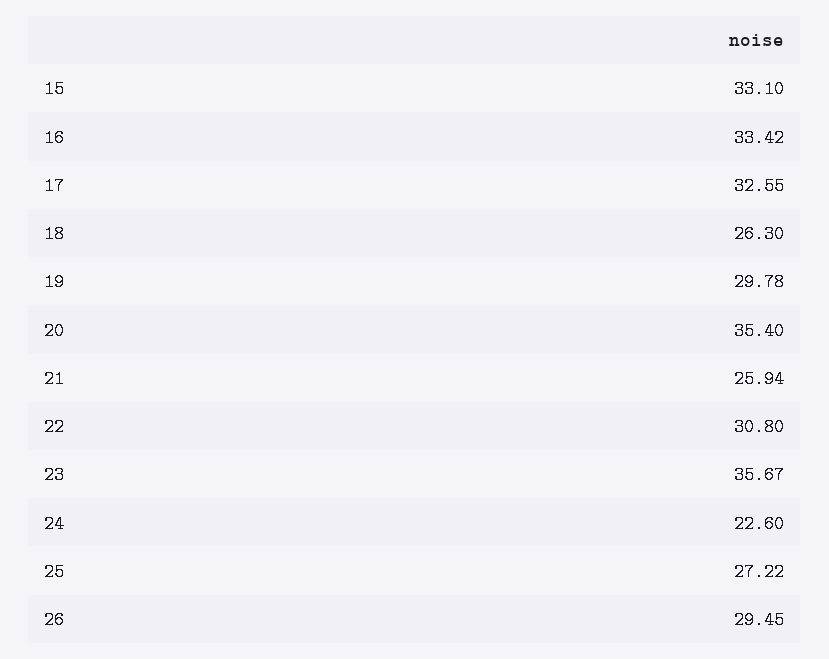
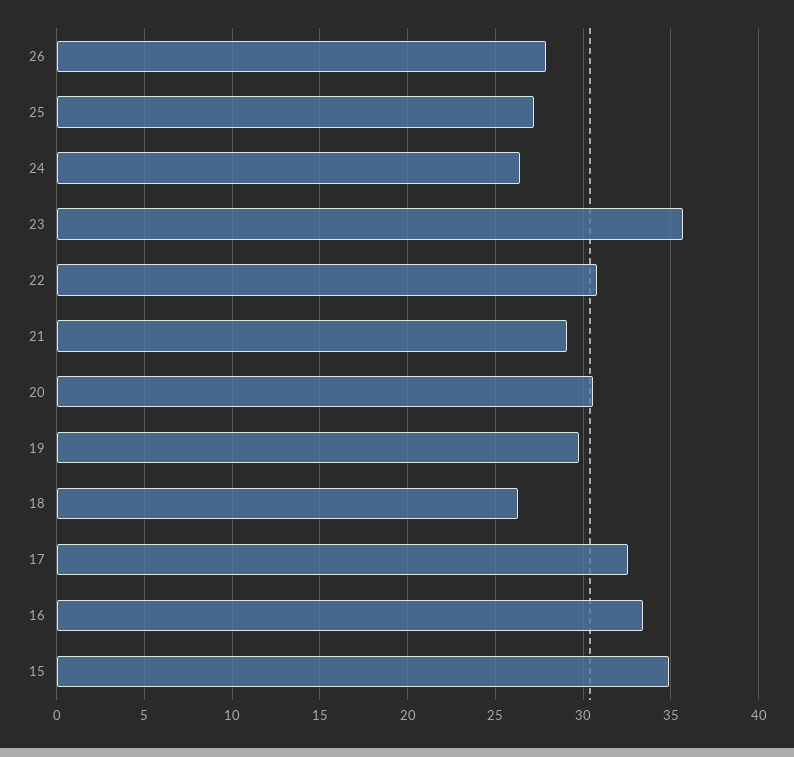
15: 33.1 -> 35
20: 35.4 -> 30.5
21: 25.94 -> 29
24: 22.6 -> 26.5
26: 29.45 -> 28

